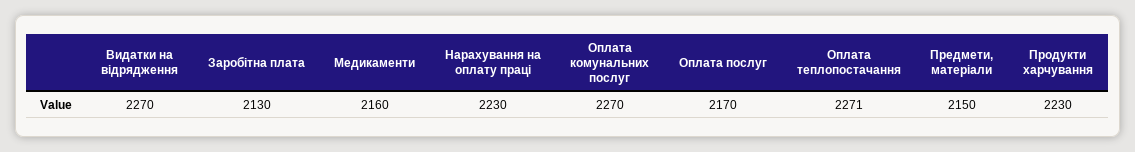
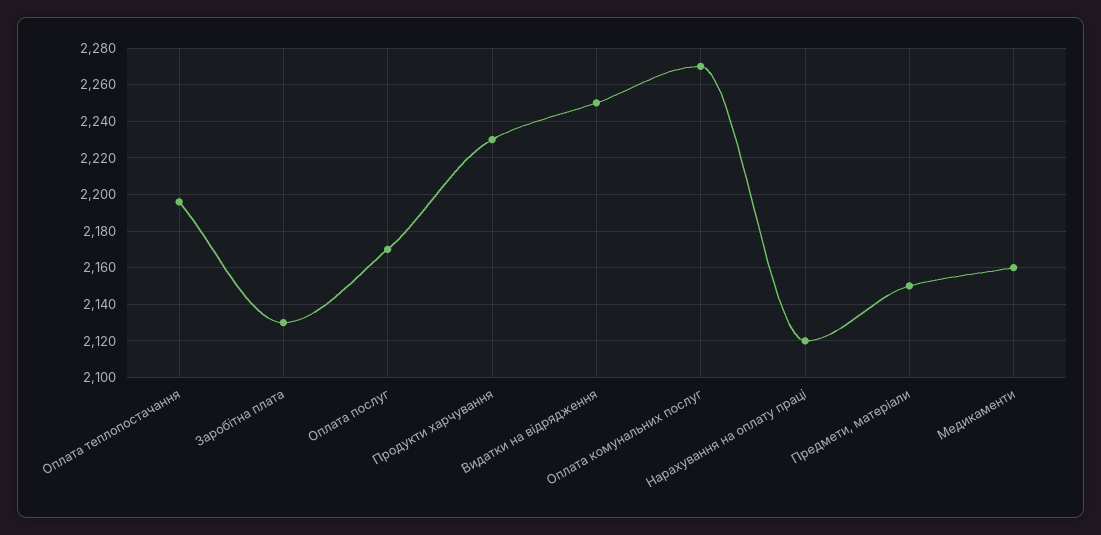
Видатки на відрядження: 2270 -> 2250
Нарахування на оплату праці: 2230 -> 2120
Оплата теплопостачання: 2271 -> 2195

